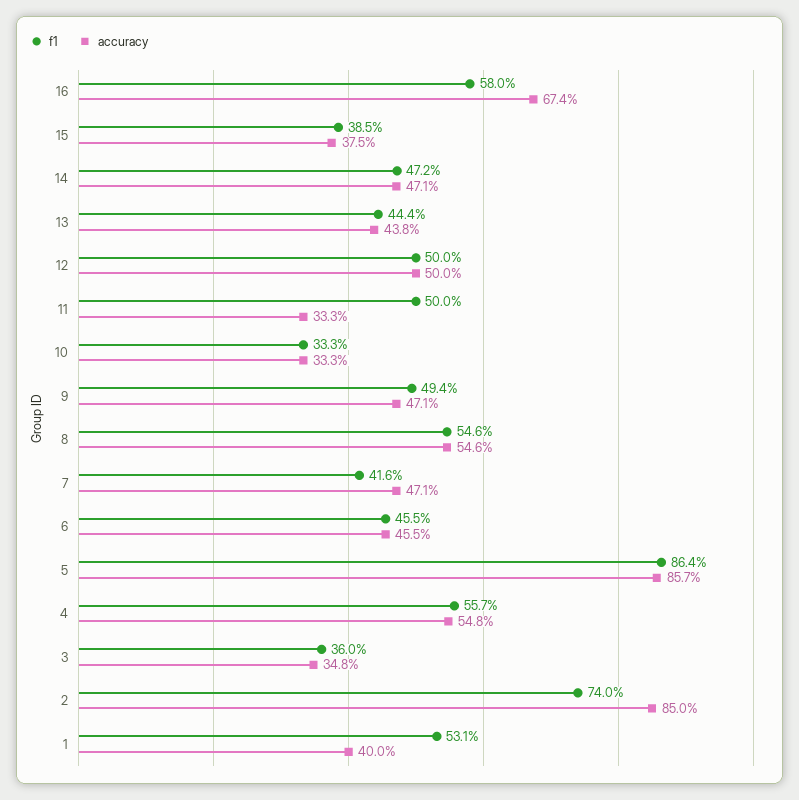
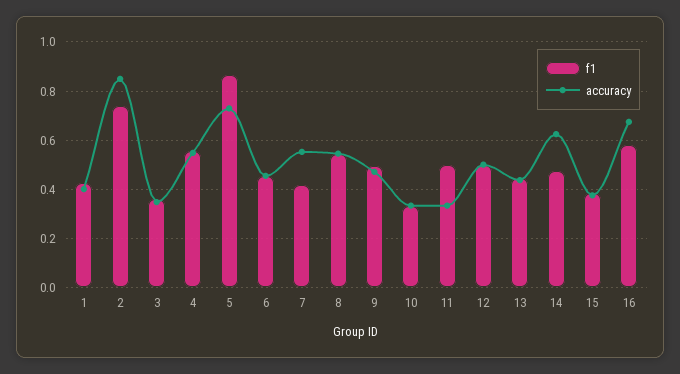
accuracy, 14: 0.471 -> 0.625
accuracy, 7: 0.471 -> 0.55
accuracy, 5: 0.857 -> 0.725
f1, 1: 0.531 -> 0.425

